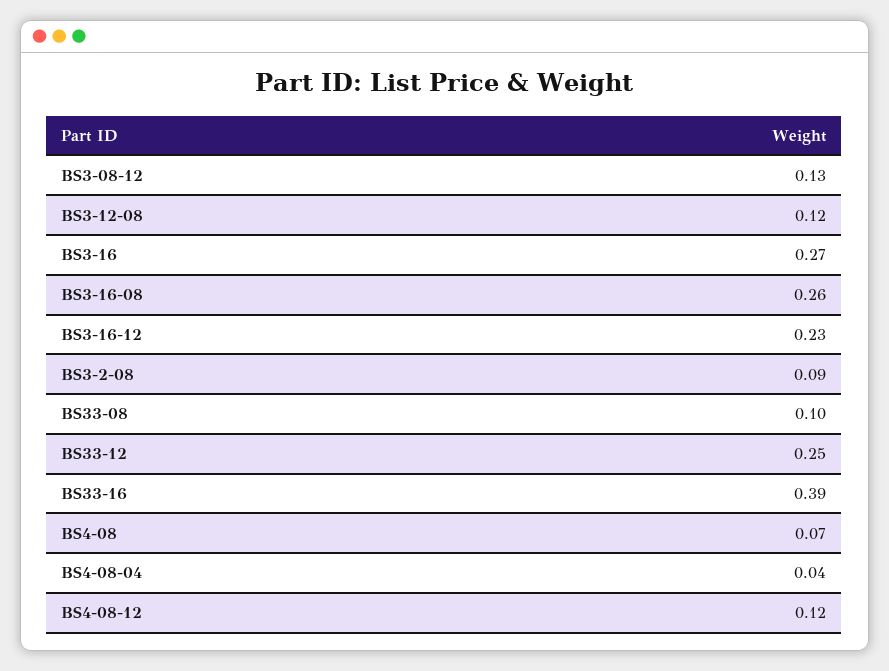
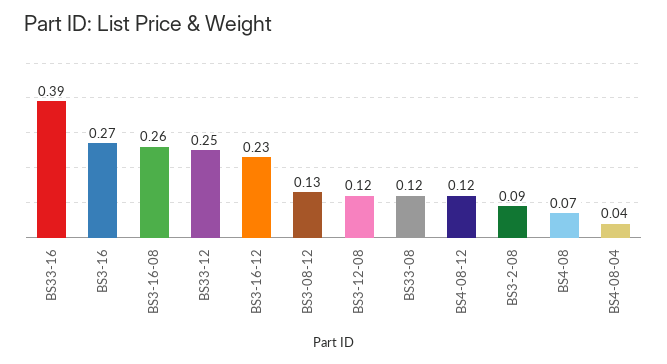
BS33-08: 0.1 -> 0.12

